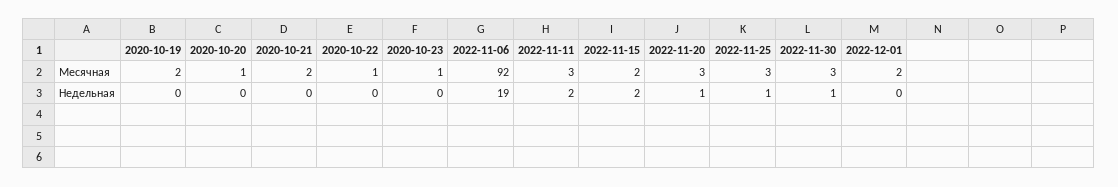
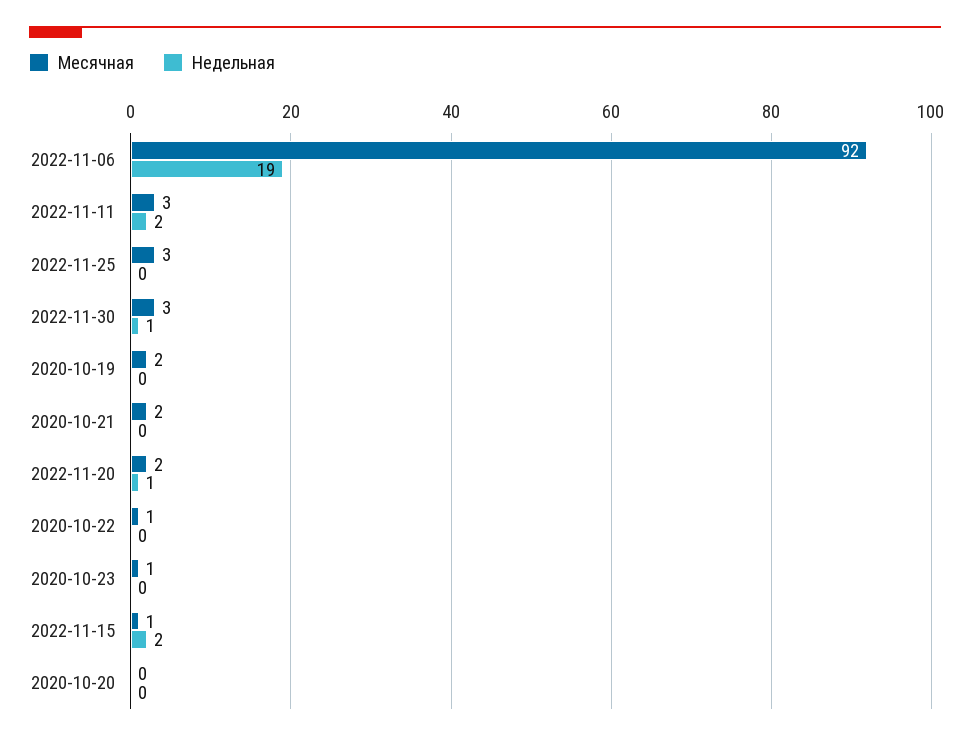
Месячная, 2020-10-20: 1 -> 0
Месячная, 2022-11-15: 2 -> 1
Месячная, 2022-11-20: 3 -> 2
Месячная, 2022-12-01: 2 -> none
Недельная, 2022-11-25: 1 -> 0
Недельная, 2022-12-01: 0 -> none

